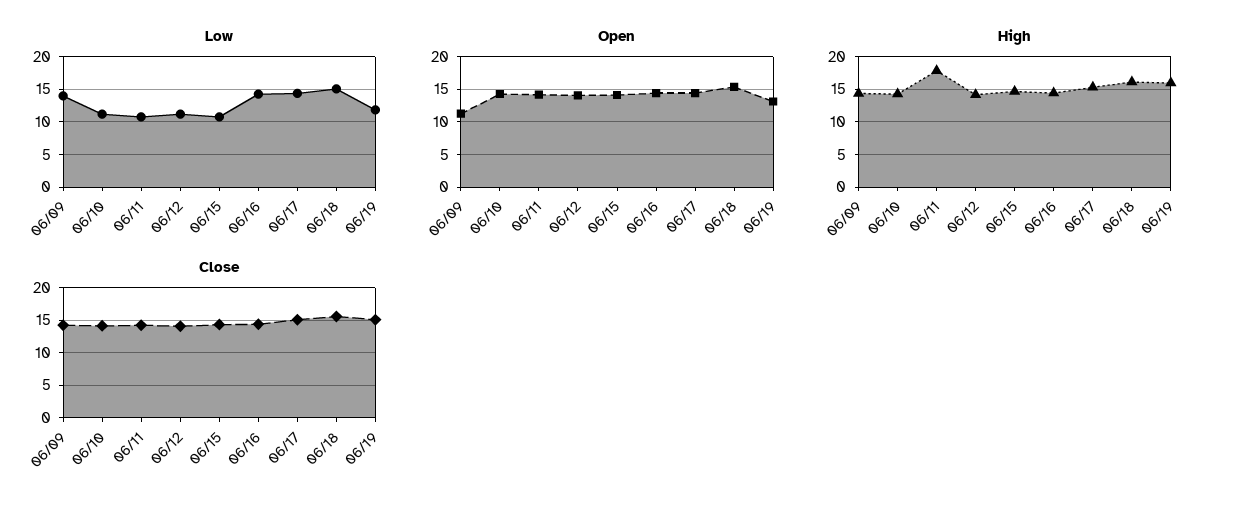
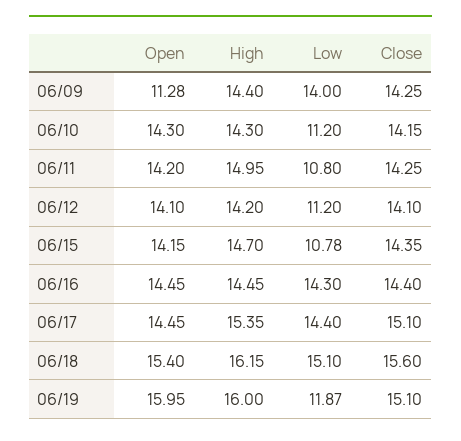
Open, 06/19: 13 -> 15.95
High, 06/11: 18 -> 14.95

